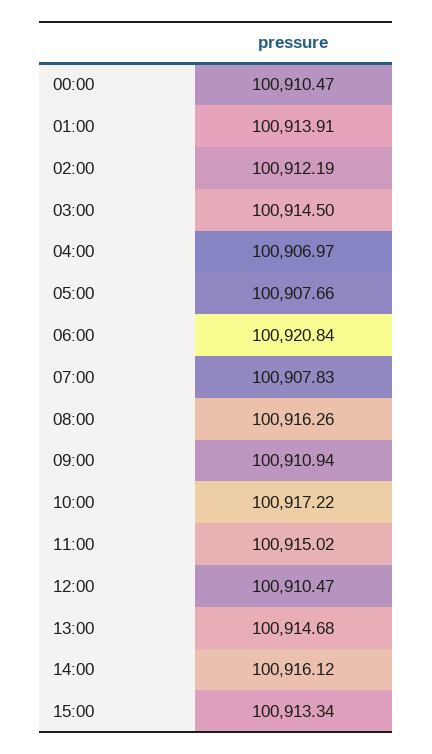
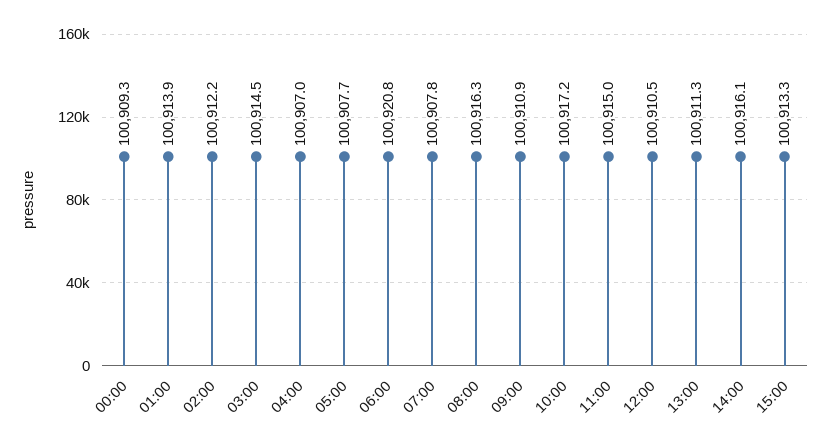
00:00: 100910.47 -> 100909.3
13:00: 100914.68 -> 100911.3

